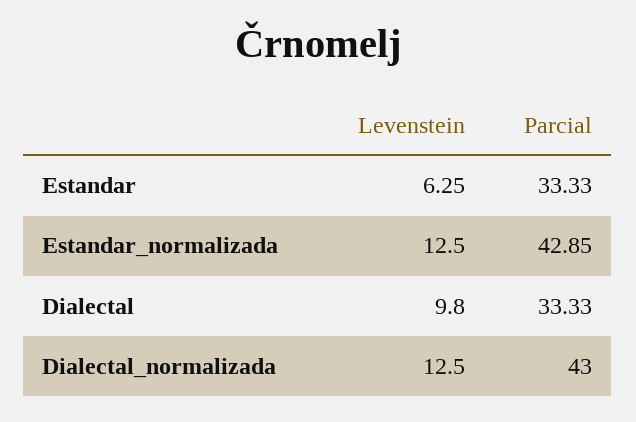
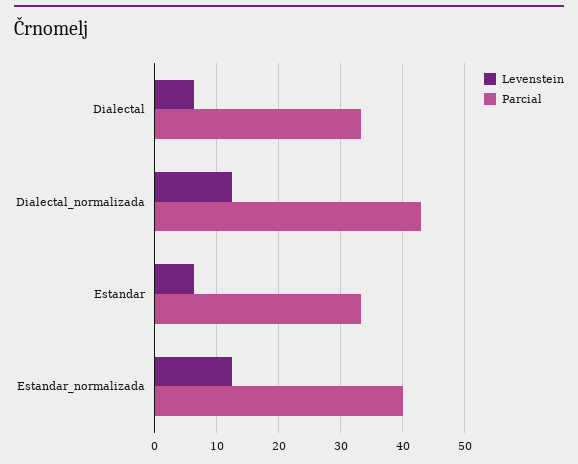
Parcial, Estandar_normalizada: 42.85 -> 40
Levenstein, Dialectal: 9.8 -> 6

